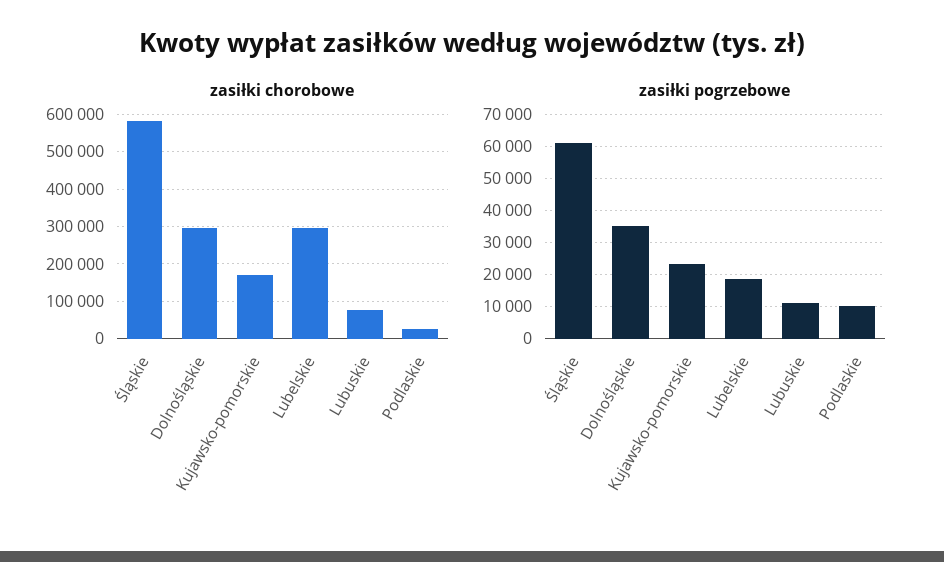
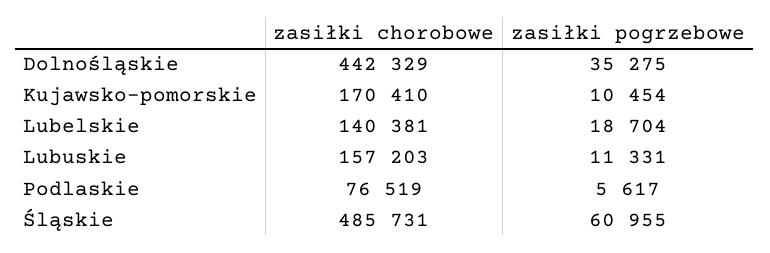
zasiłki chorobowe, Śląskie: 580000 -> 485731
zasiłki chorobowe, Dolnośląskie: 300000 -> 442329
zasiłki chorobowe, Lubelskie: 300000 -> 140381
zasiłki chorobowe, Lubuskie: 80000 -> 157203
zasiłki chorobowe, Podlaskie: 20000 -> 76519
zasiłki pogrzebowe, Kujawsko-pomorskie: 24000 -> 10454
zasiłki pogrzebowe, Podlaskie: 10000 -> 5617

